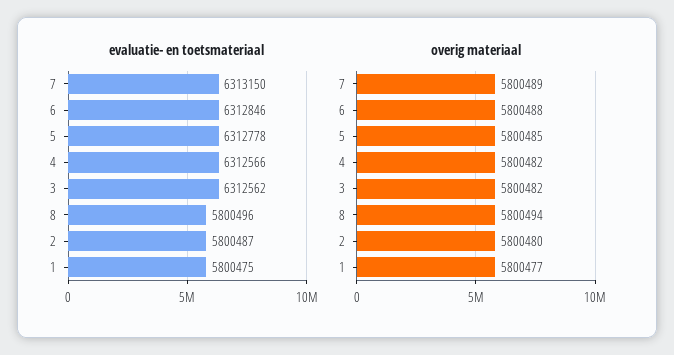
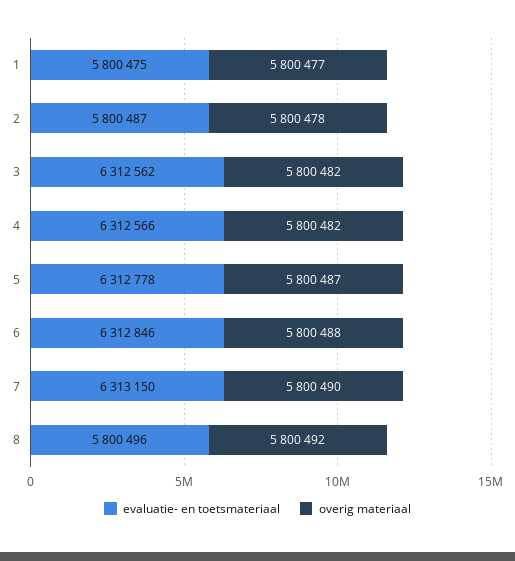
overig materiaal, 7: 5800489 -> 5800490
overig materiaal, 5: 5800485 -> 5800487
overig materiaal, 8: 5800494 -> 5800492
overig materiaal, 2: 5800480 -> 5800478

